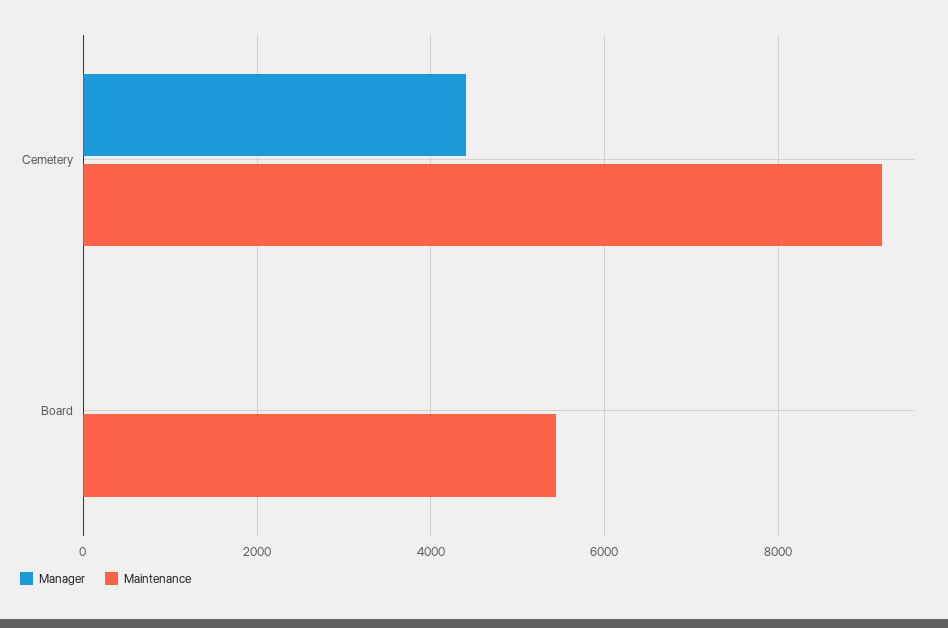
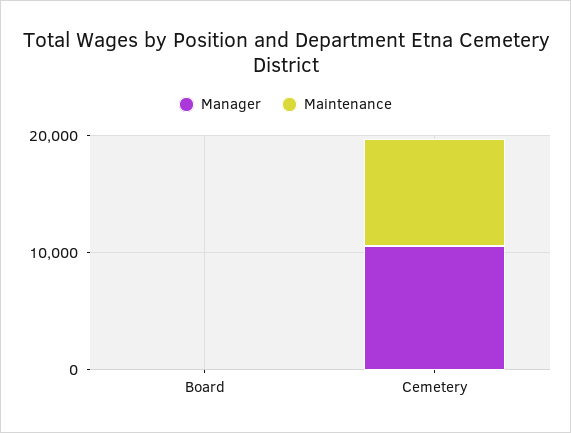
Manager, Cemetery: 4400 -> 10000
Maintenance, Board: 5400 -> 0

